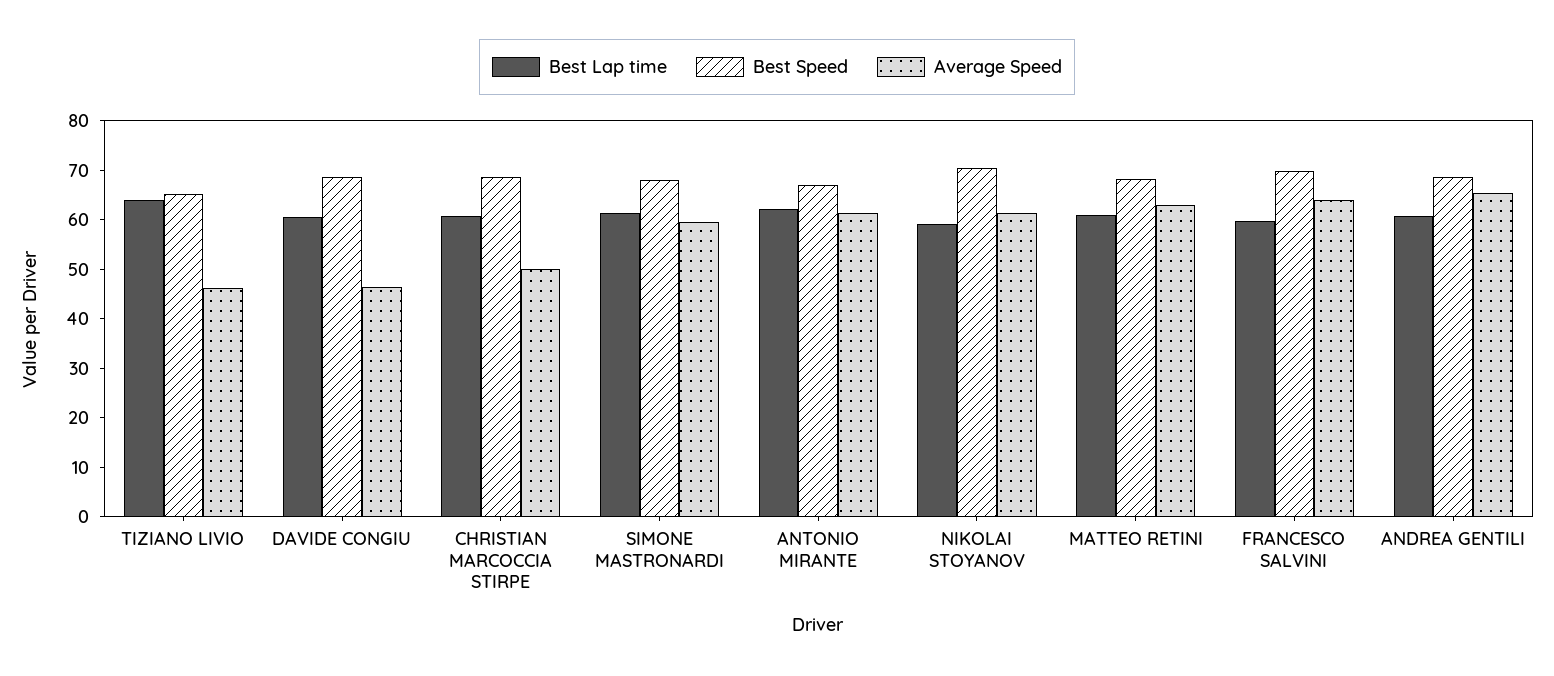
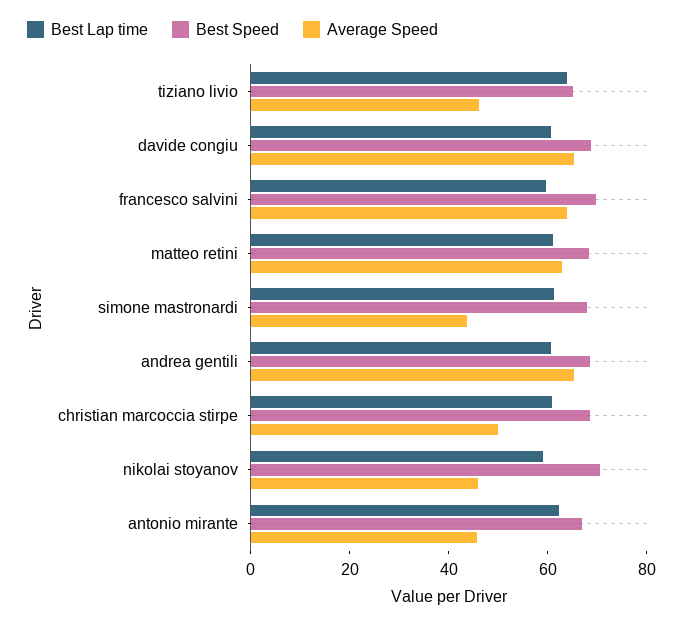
Average Speed, DAVIDE CONGIU: 46 -> 65
Average Speed, SIMONE MASTRONARDI: 60 -> 45
Average Speed, ANTONIO MIRANTE: 62 -> 45
Average Speed, NIKOLAI STOYANOV: 62 -> 45

